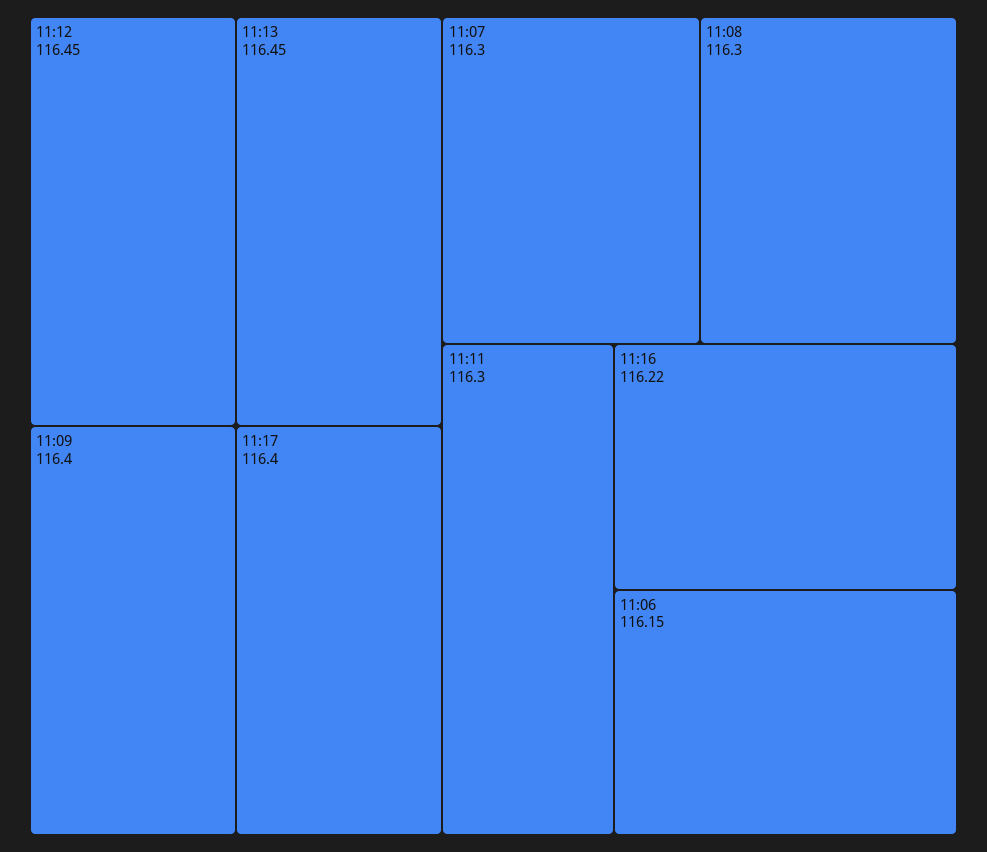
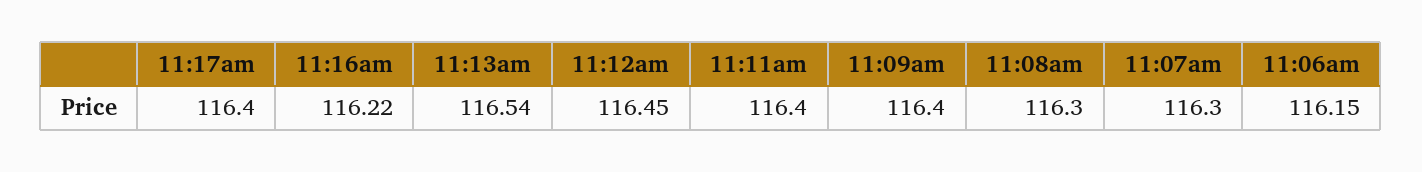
11:13: 116.45 -> 116.54
11:11: 116.3 -> 116.4

